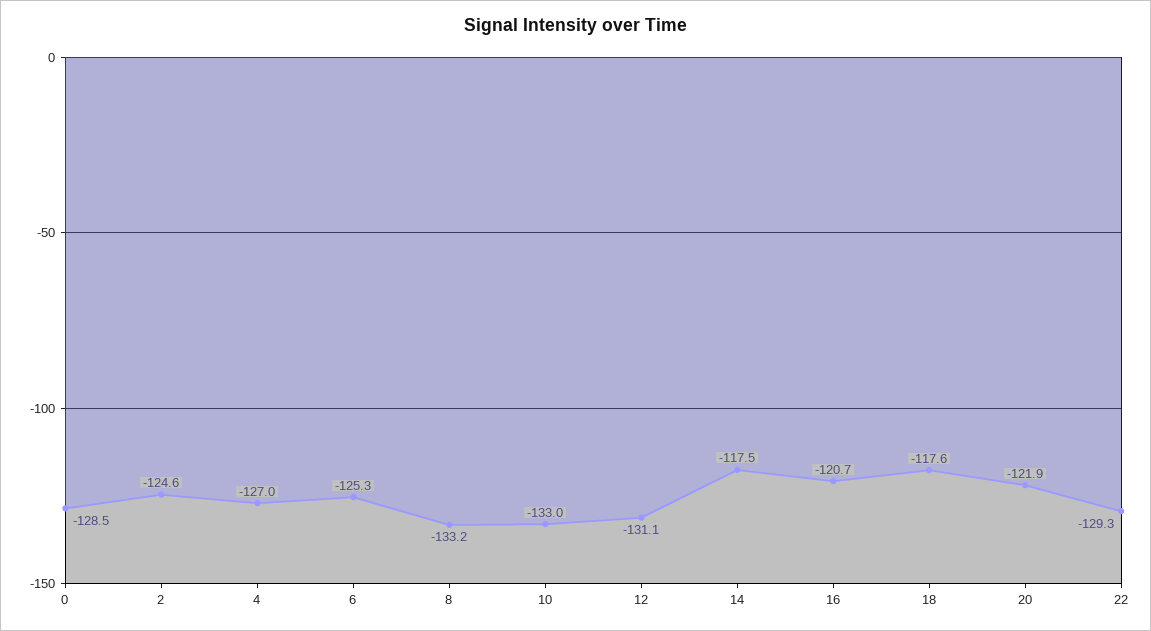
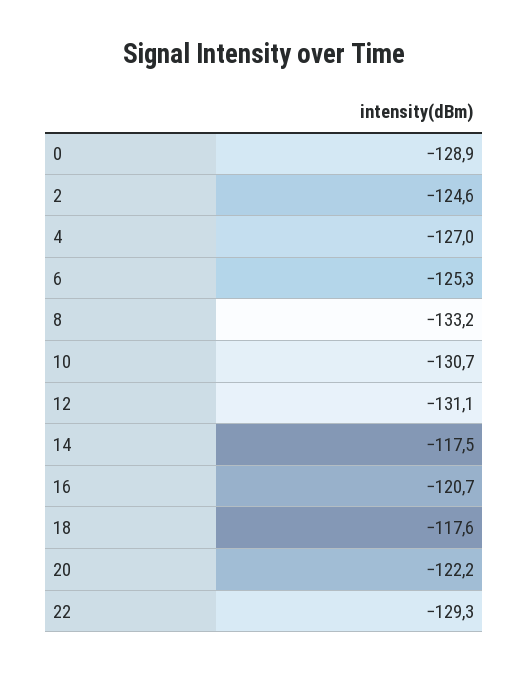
0: -128.5 -> -128.9
10: -133 -> -130.7
20: -121.9 -> -122.2

